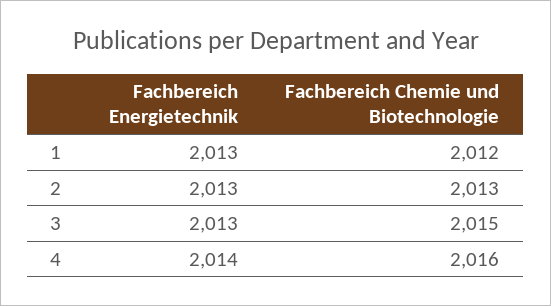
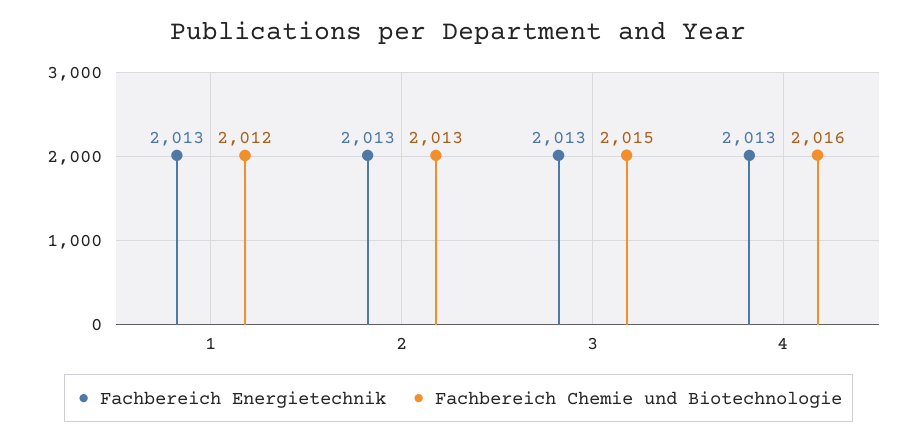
Fachbereich Energietechnik, 4: 2014 -> 2013

